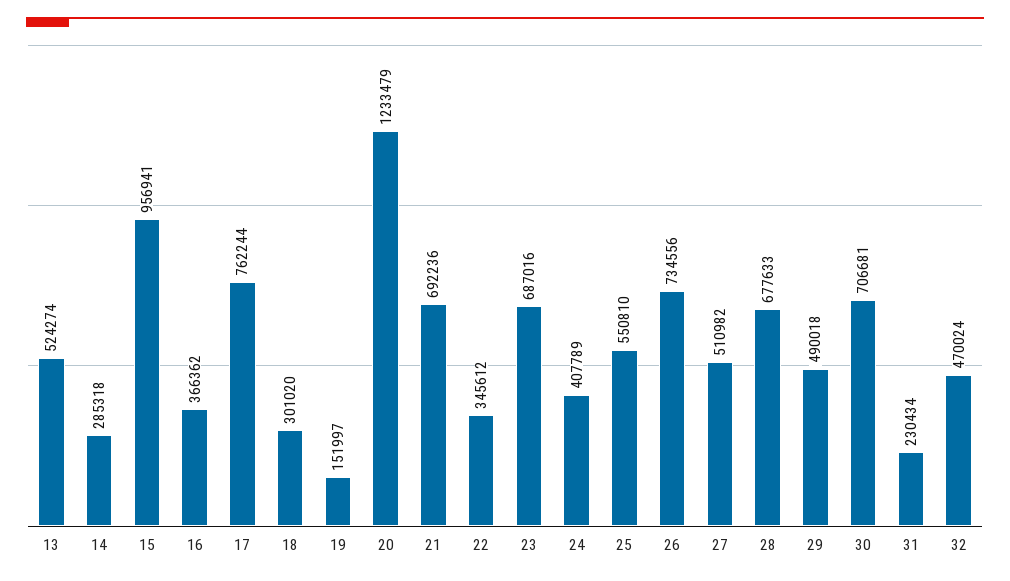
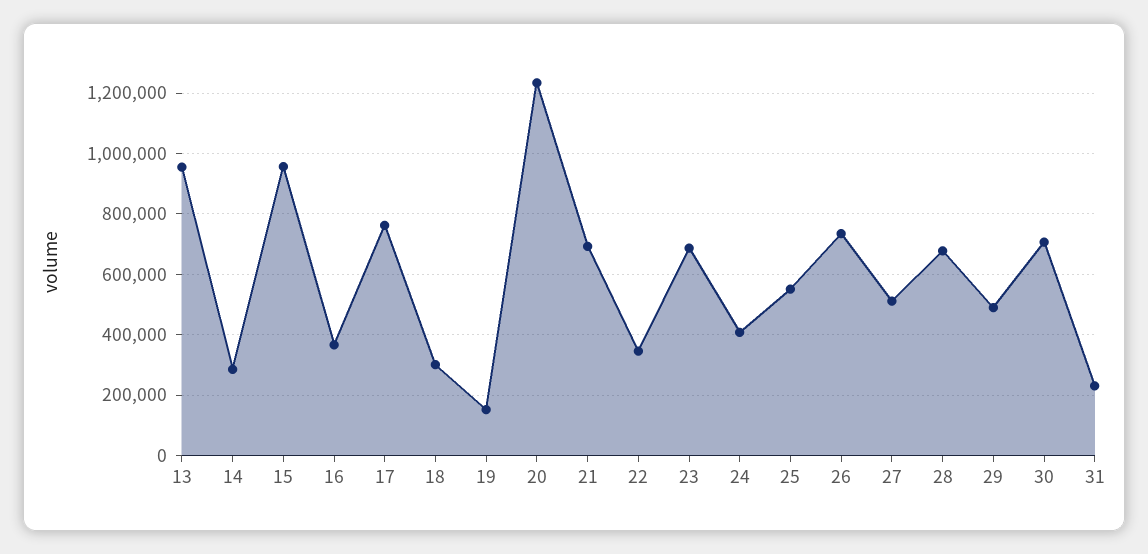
13: 524274 -> 960000
32: 470024 -> none

